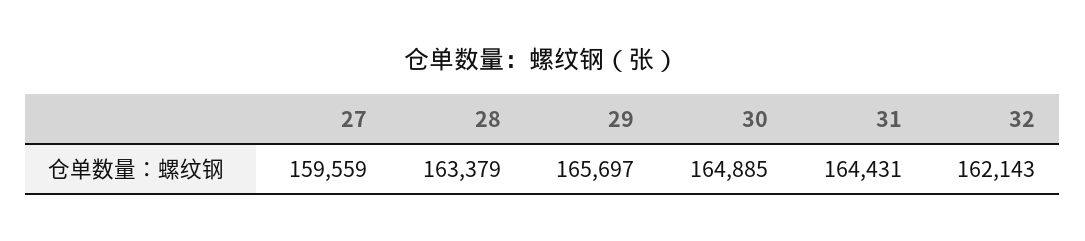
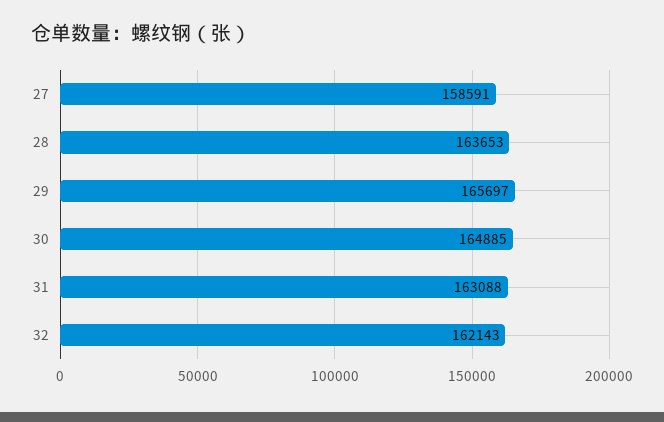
27: 159559 -> 158591
28: 163379 -> 163653
31: 164431 -> 163088

